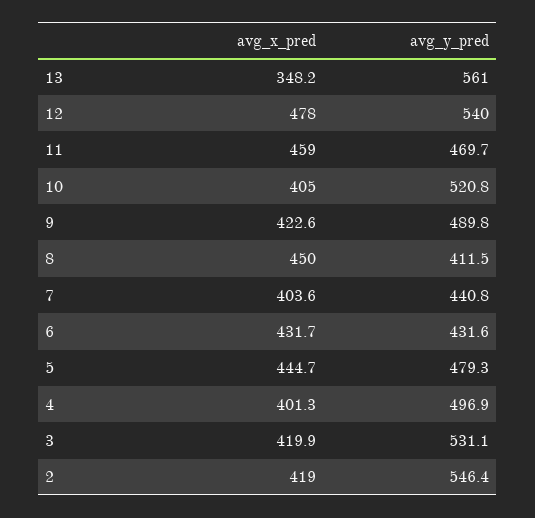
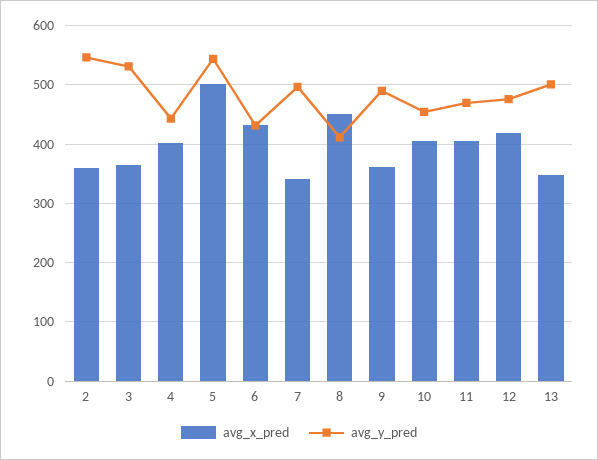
avg_y_pred, 13: 561 -> 500
avg_x_pred, 12: 478 -> 420
avg_y_pred, 12: 540 -> 480
avg_x_pred, 11: 459 -> 400
avg_y_pred, 10: 520.8 -> 460
avg_x_pred, 9: 422.6 -> 360
avg_x_pred, 7: 403.6 -> 340
avg_y_pred, 7: 440.8 -> 500
avg_x_pred, 5: 444.7 -> 500
avg_y_pred, 5: 479.3 -> 540
avg_y_pred, 4: 496.9 -> 440
avg_x_pred, 3: 419.9 -> 360
avg_x_pred, 2: 419 -> 360

